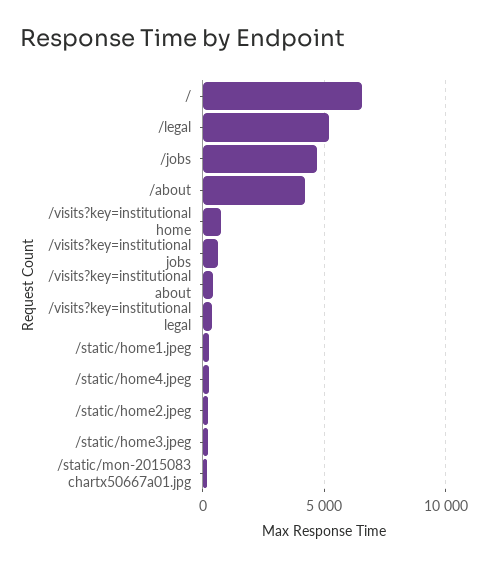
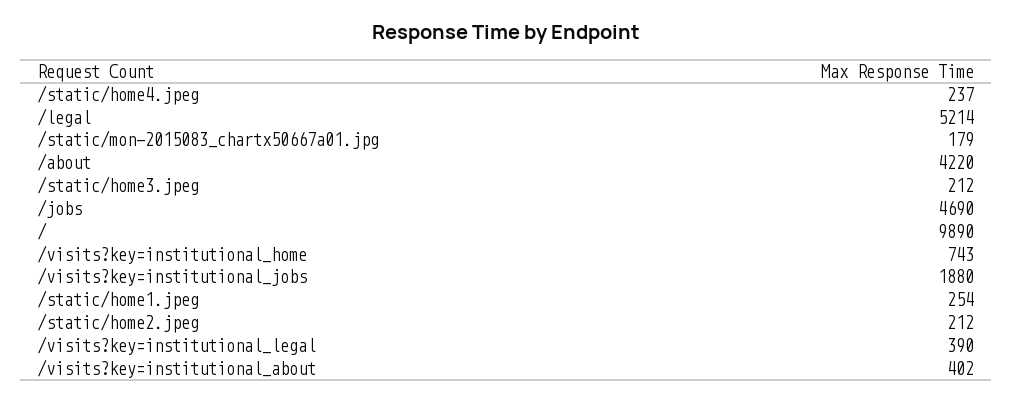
/: 6500 -> 9890
/visits?key=institutional jobs: 500 -> 1880

